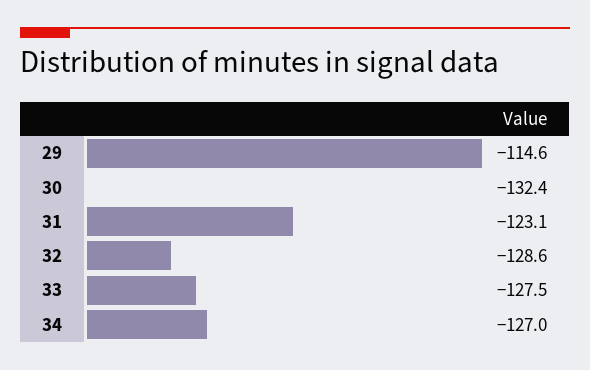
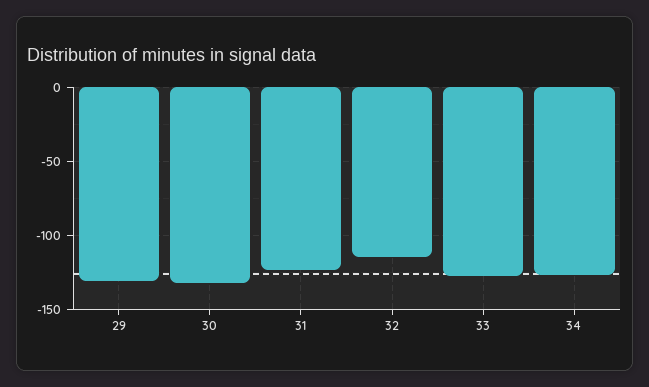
29: -114.6 -> -130
32: -128.6 -> -115

